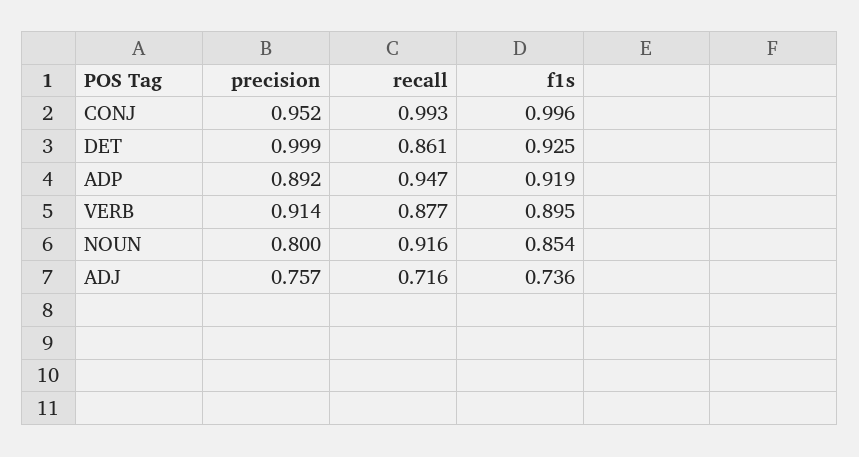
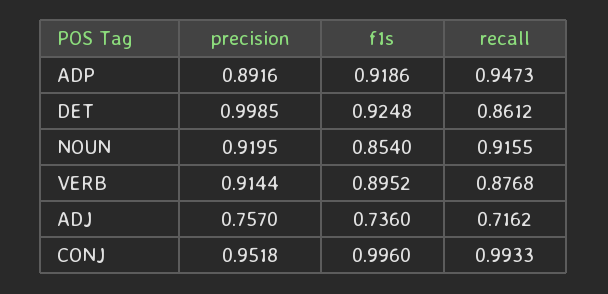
precision, NOUN: 0.8 -> 0.9195

